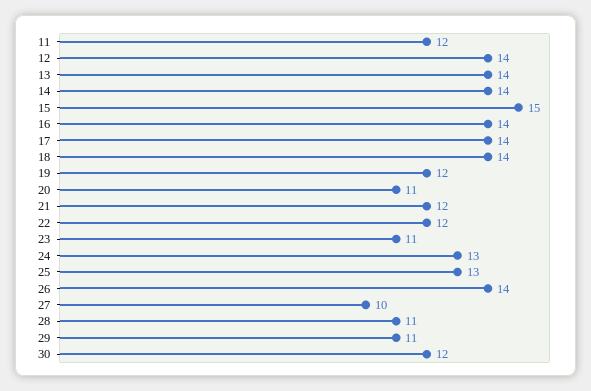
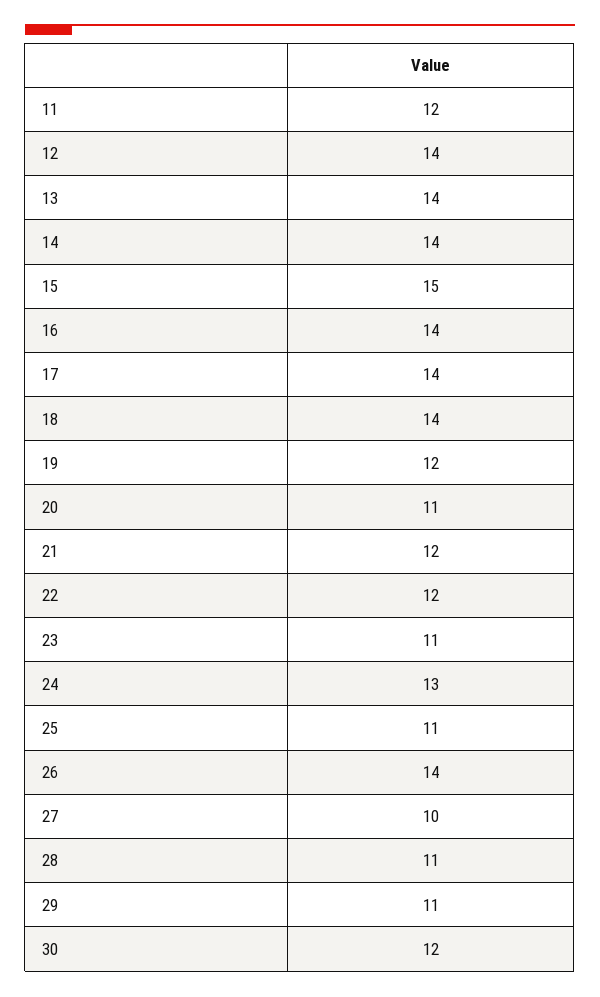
25: 13 -> 11

